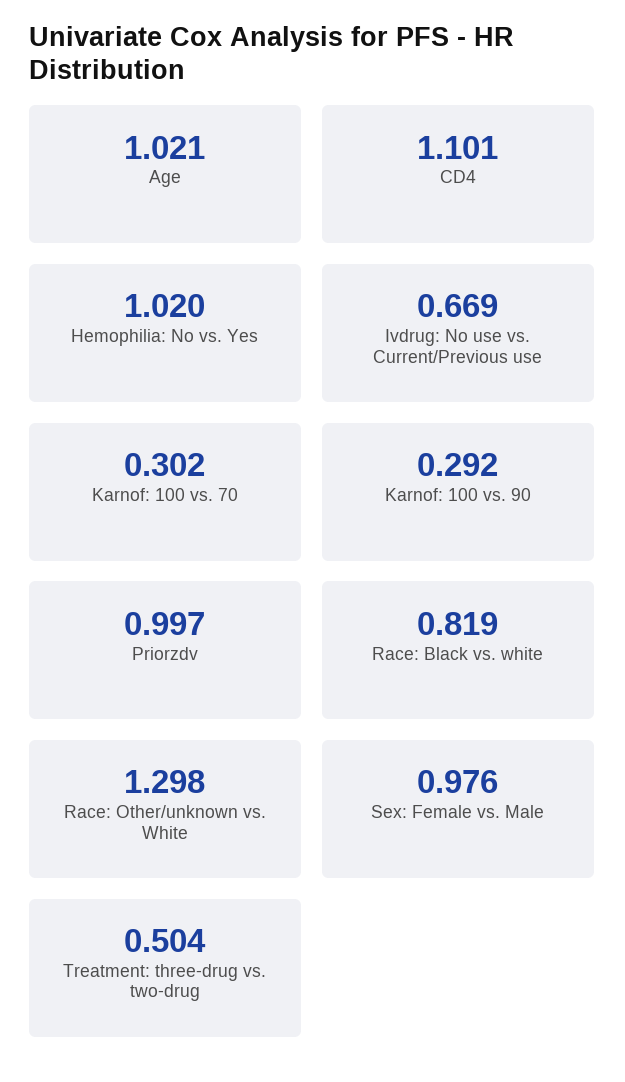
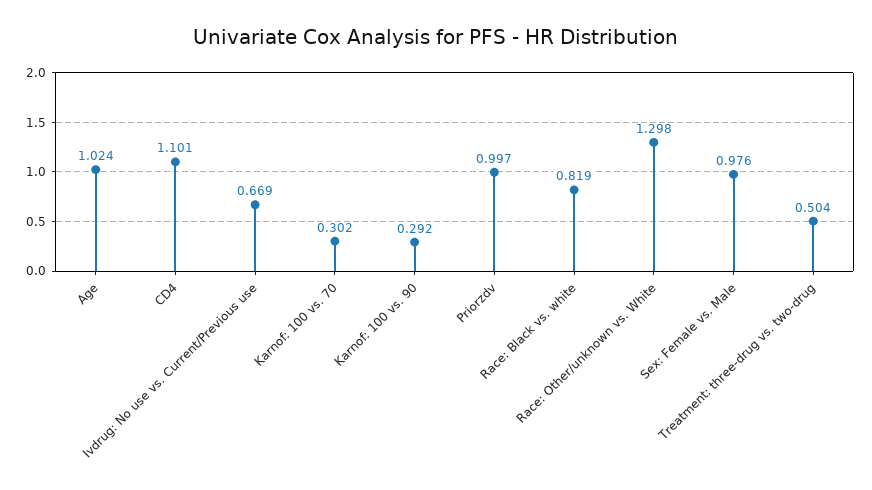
Age: 1.021 -> 1.024
Hemophilia: No vs. Yes: 1.02 -> none

